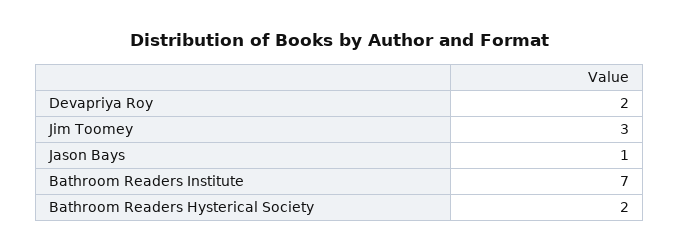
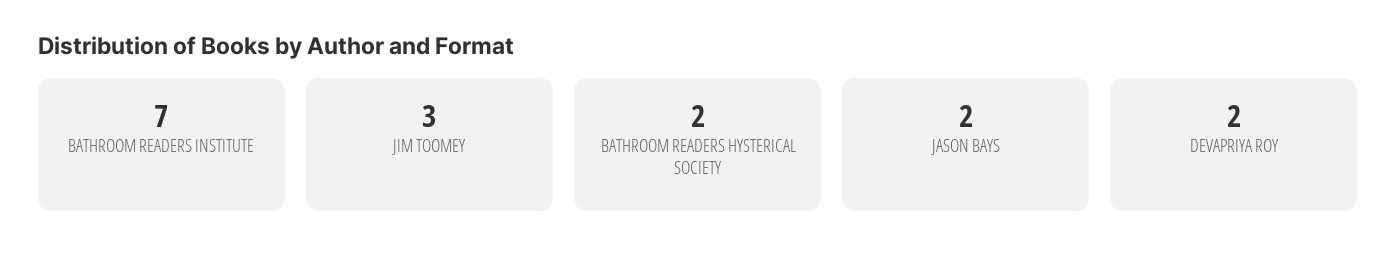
Jason Bays: 1 -> 2

